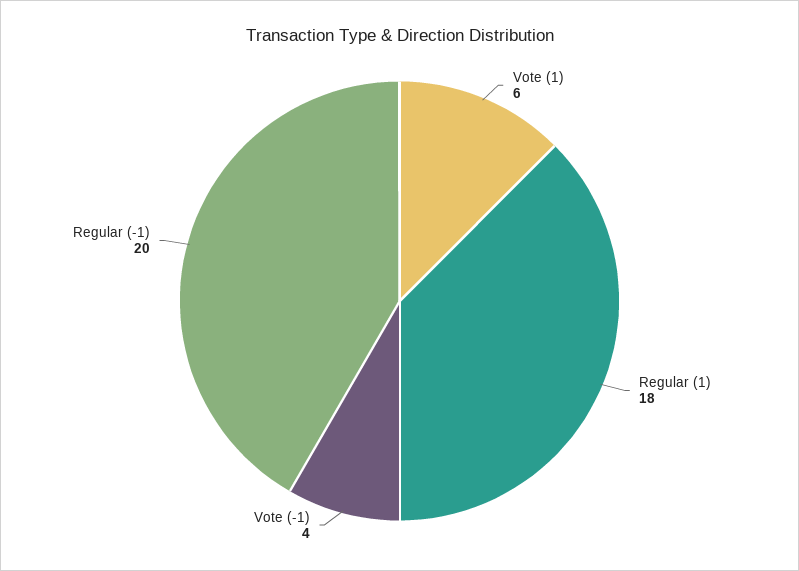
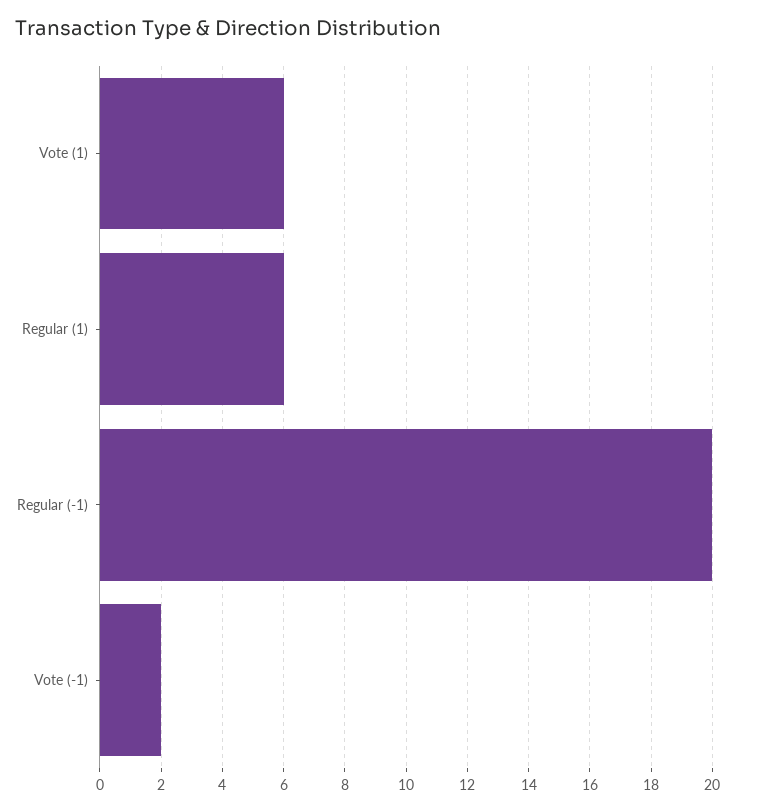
Regular (1): 18 -> 6
Vote (-1): 4 -> 2

